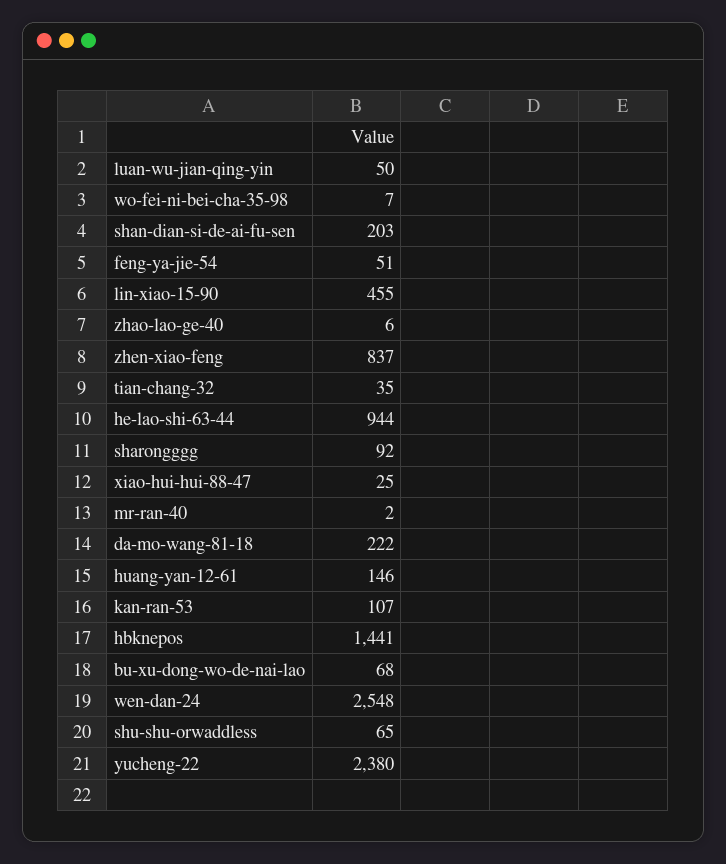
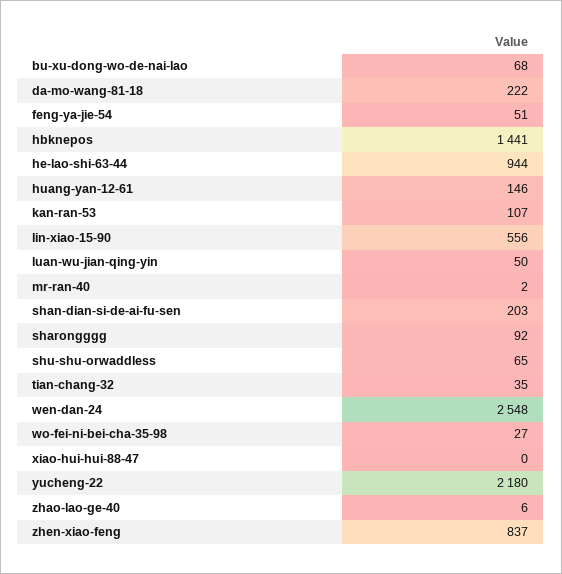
wo-fei-ni-bei-cha-35-98: 7 -> 27
lin-xiao-15-90: 455 -> 556
xiao-hui-hui-88-47: 25 -> 0
yucheng-22: 2380 -> 2180

